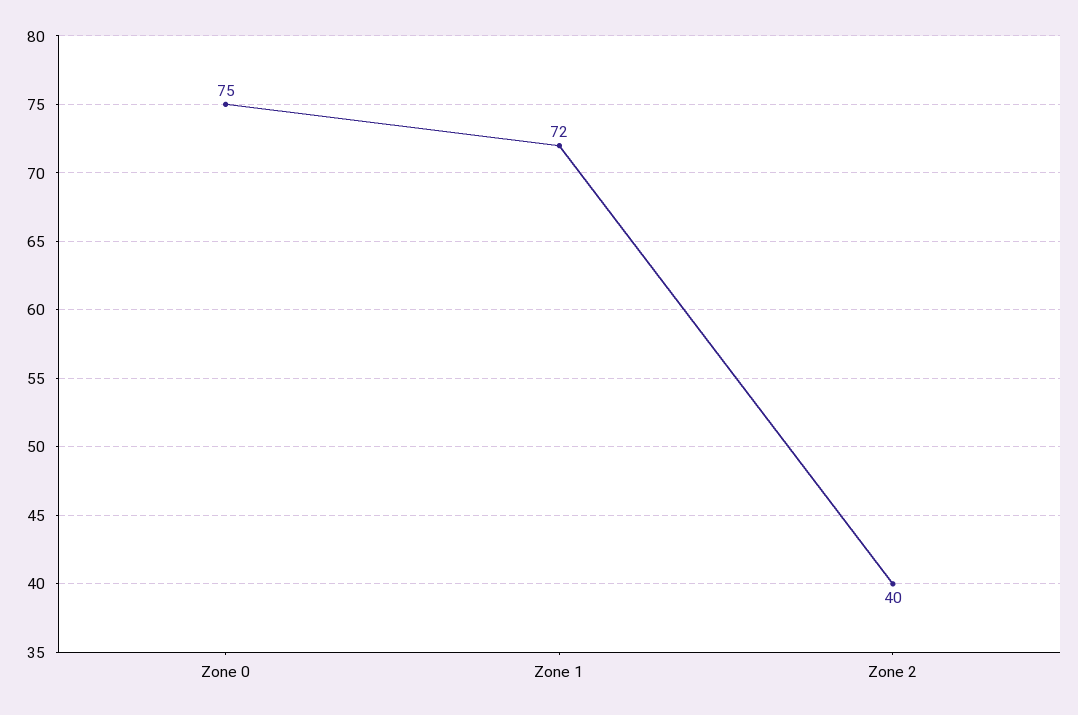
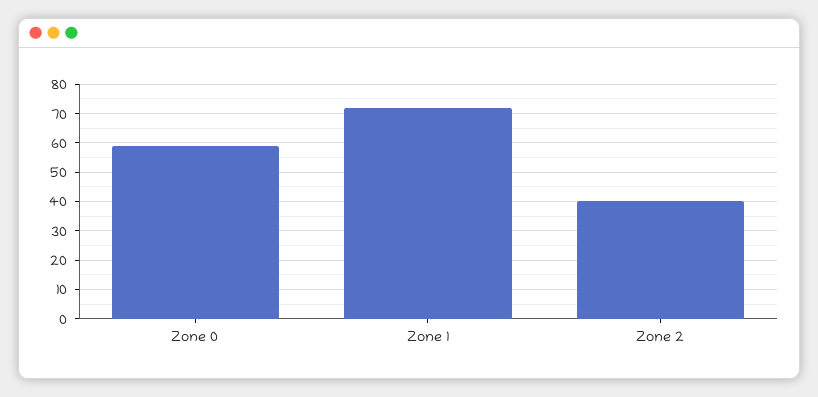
Zone 0: 75 -> 60

